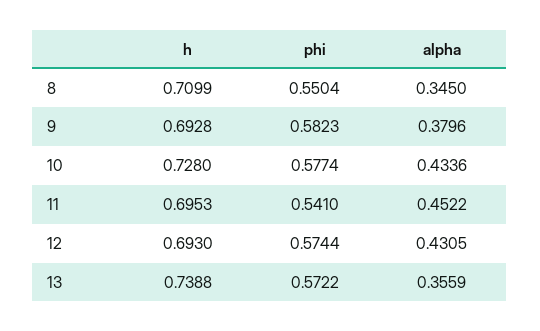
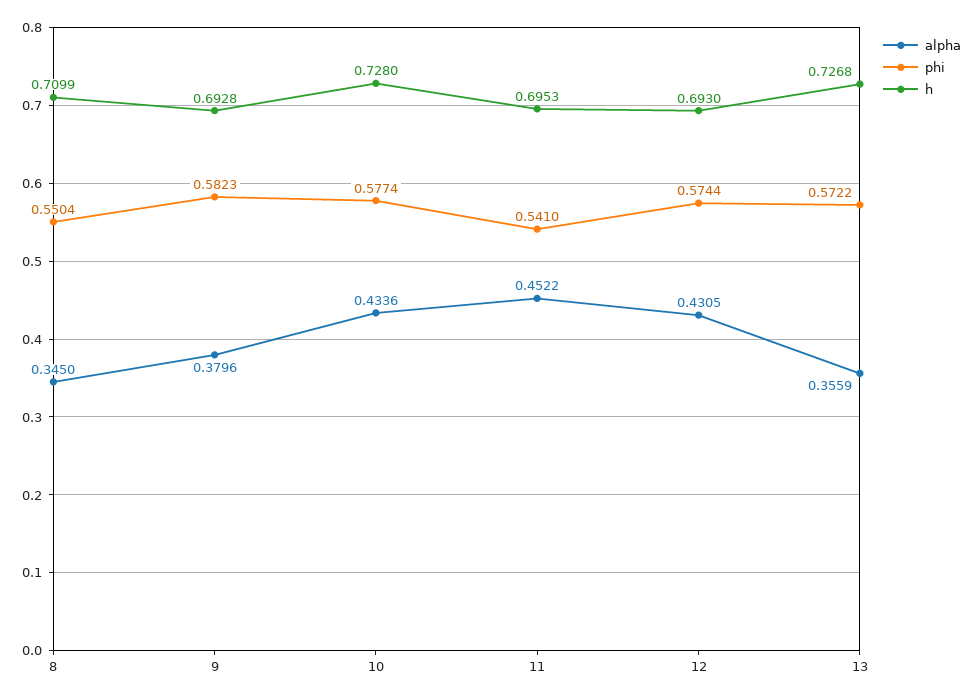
h, 13: 0.7388 -> 0.7268

